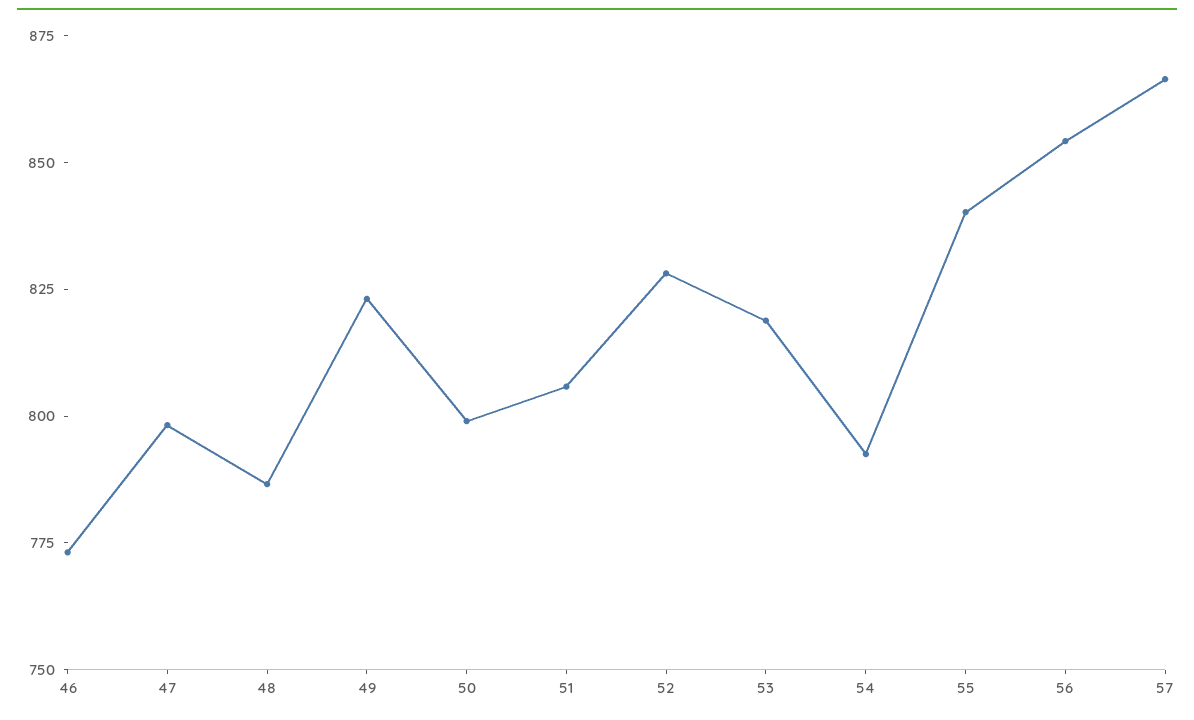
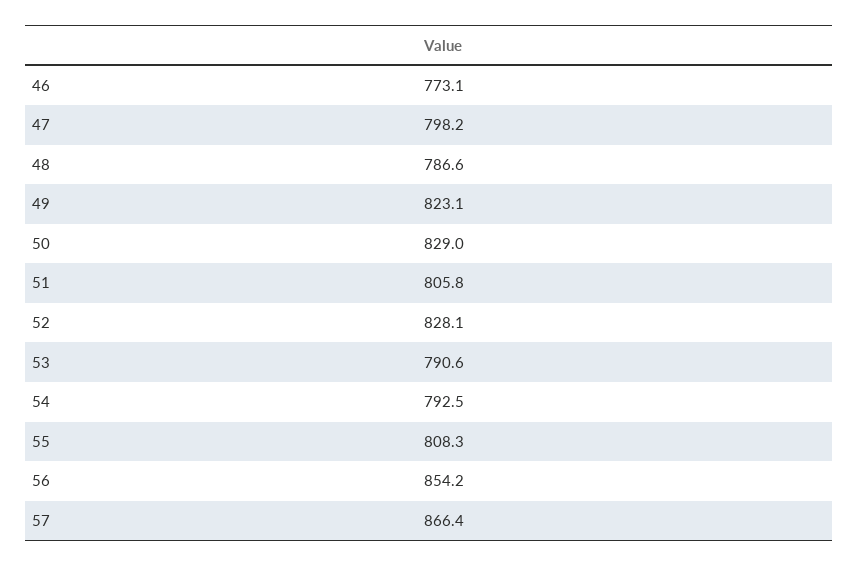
50: 800 -> 829
53: 820 -> 790.6
55: 840 -> 808.3

